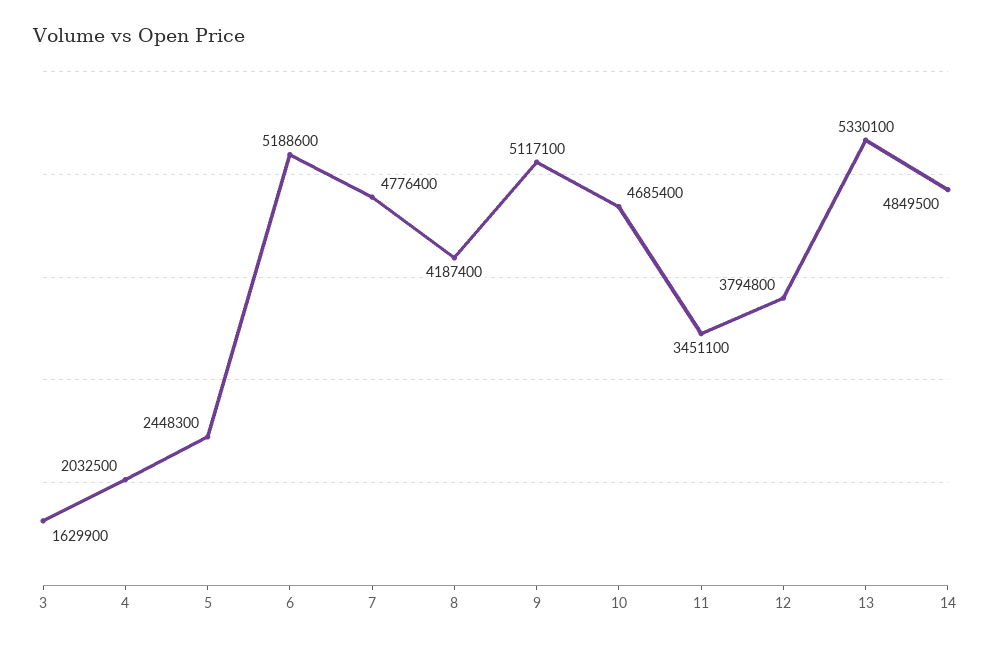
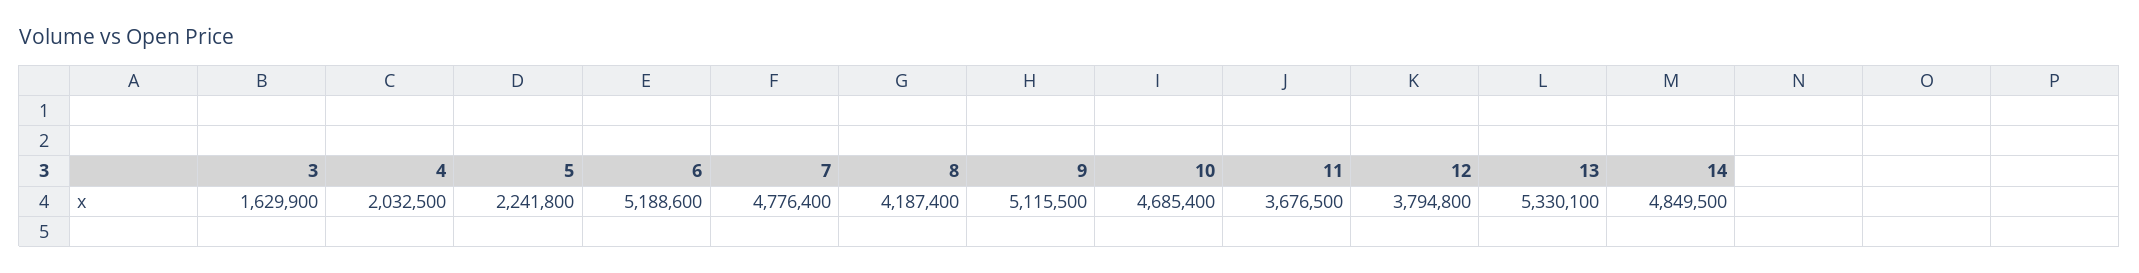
5: 2448300 -> 2241800
9: 5117100 -> 5115500
11: 3451100 -> 3676500

